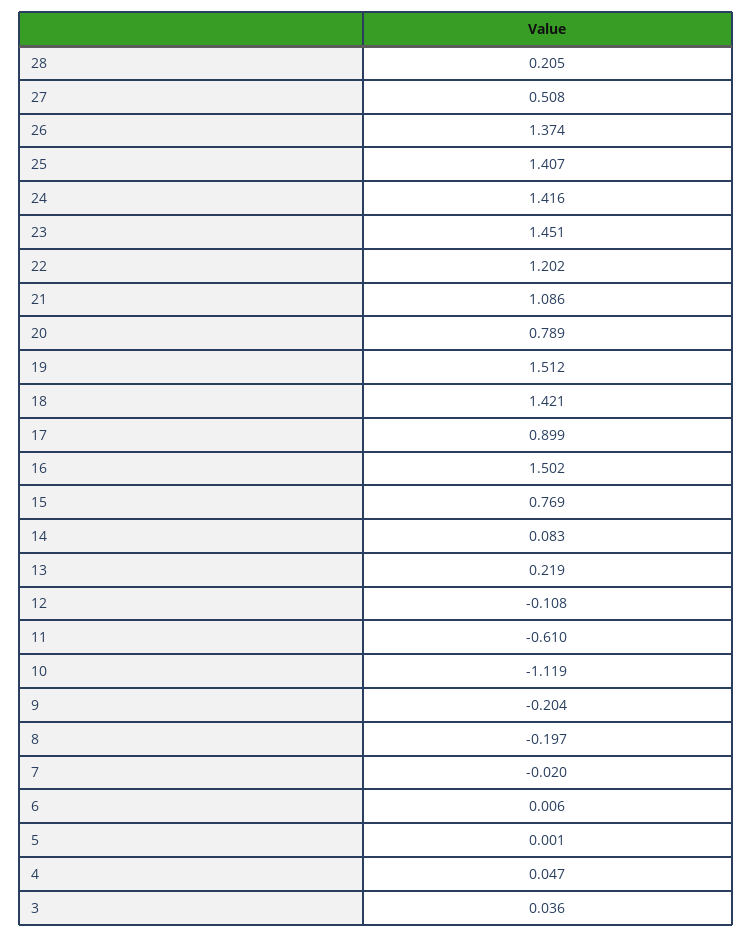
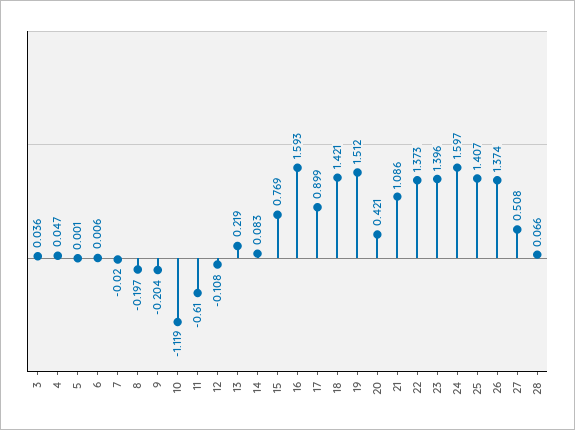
28: 0.205 -> 0.066
24: 1.416 -> 1.597
23: 1.451 -> 1.396
22: 1.202 -> 1.373
20: 0.789 -> 0.421
16: 1.502 -> 1.593

